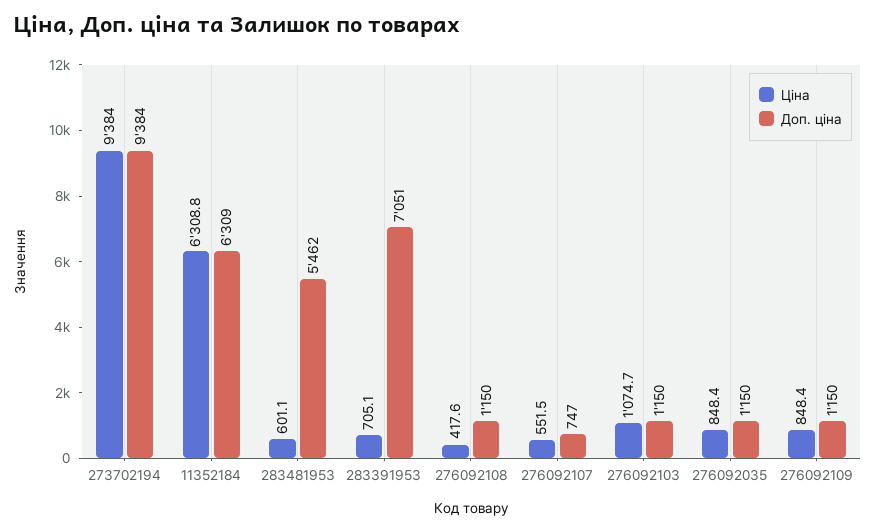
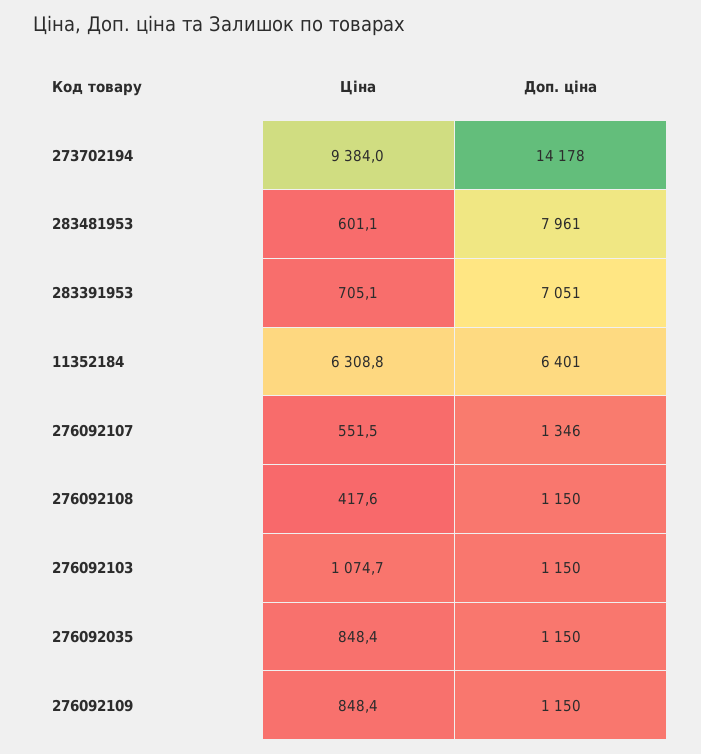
Доп. ціна, 273702194: 9384 -> 14178
Доп. ціна, 11352184: 6309 -> 6401
Доп. ціна, 283481953: 5462 -> 7961
Доп. ціна, 276092107: 747 -> 1346

